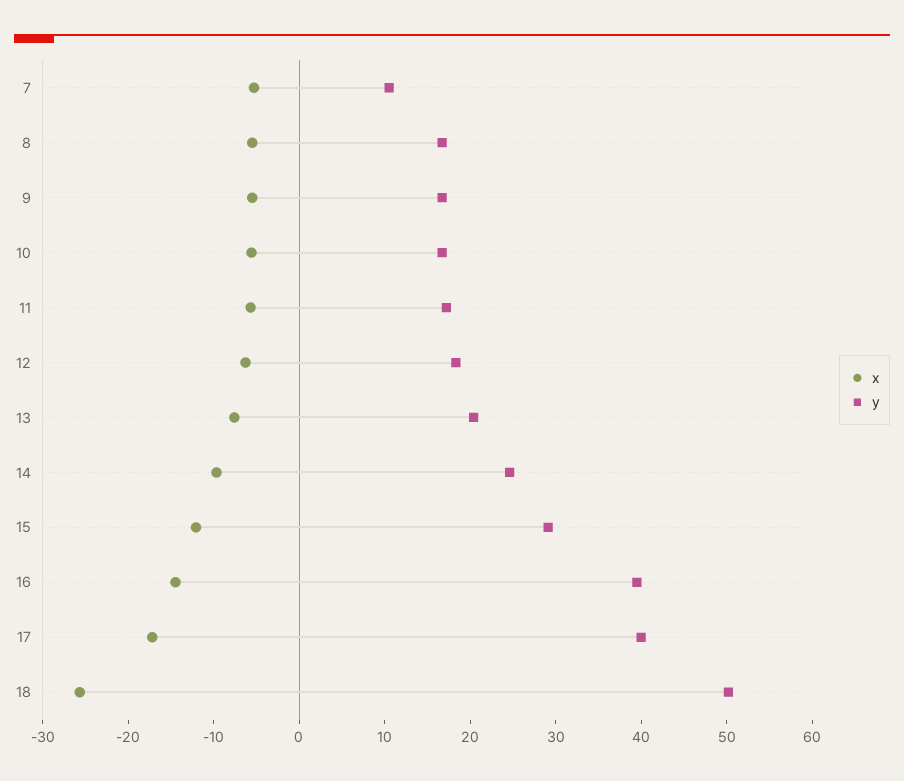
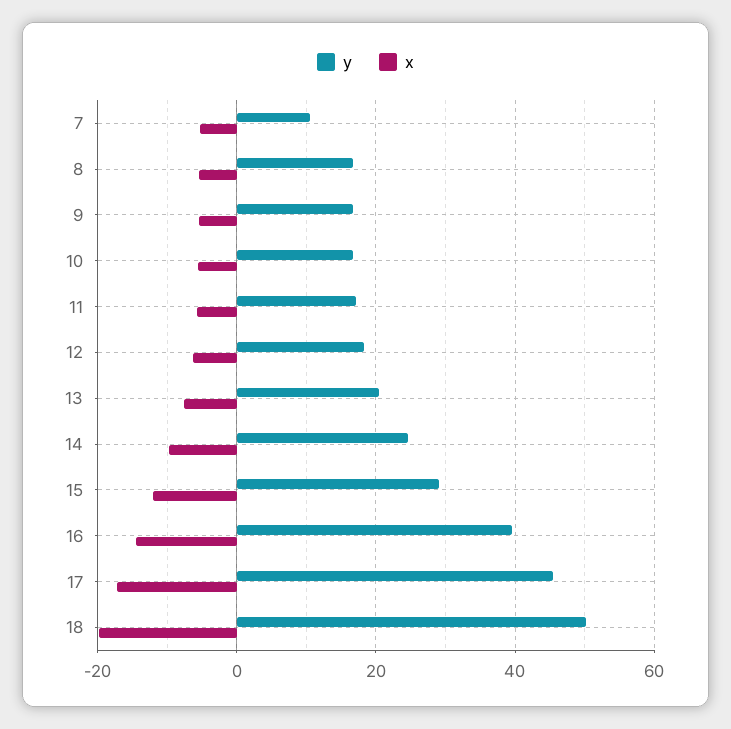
y, 17: 40 -> 46
x, 18: -26 -> -20

